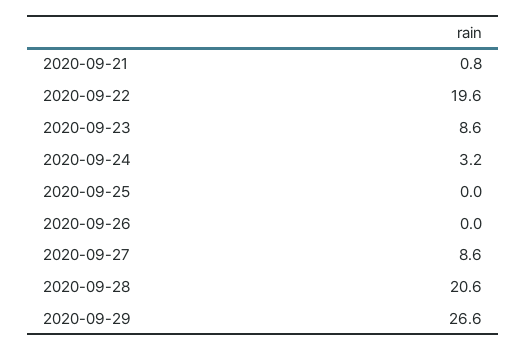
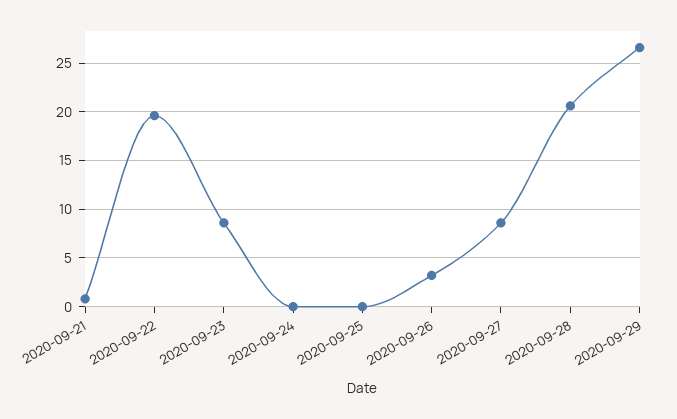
2020-09-24: 3.2 -> 0
2020-09-26: 0 -> 3

